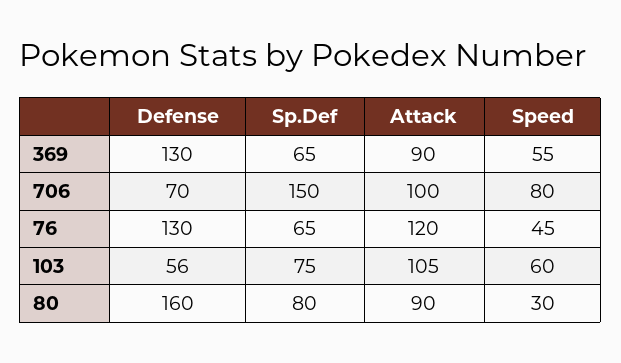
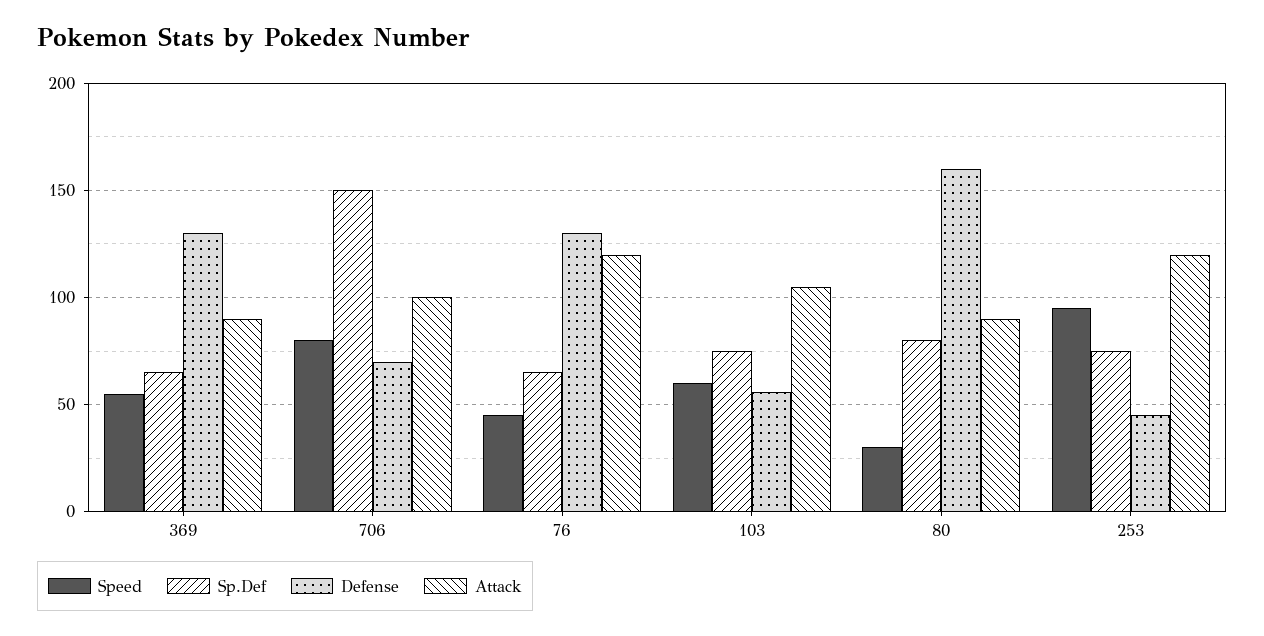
Speed, 253: none -> 95
Sp.Def, 253: none -> 75
Defense, 253: none -> 45
Attack, 253: none -> 120

